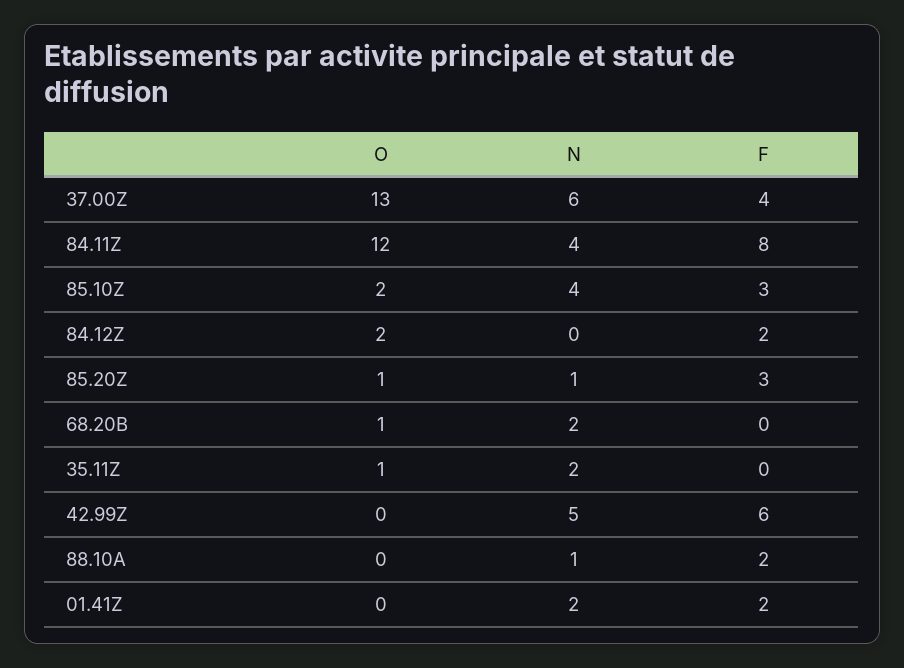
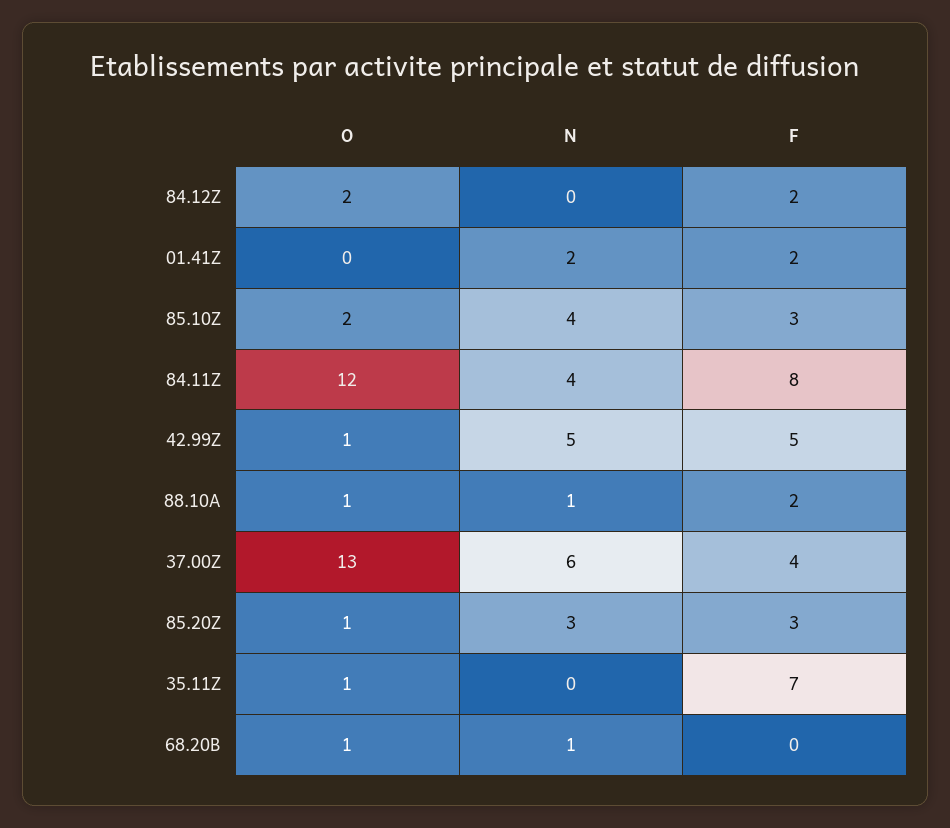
N, 85.20Z: 1 -> 3
N, 68.20B: 2 -> 1
N, 35.11Z: 2 -> 0
F, 35.11Z: 0 -> 7
O, 42.99Z: 0 -> 1
F, 42.99Z: 6 -> 5
O, 88.10A: 0 -> 1

